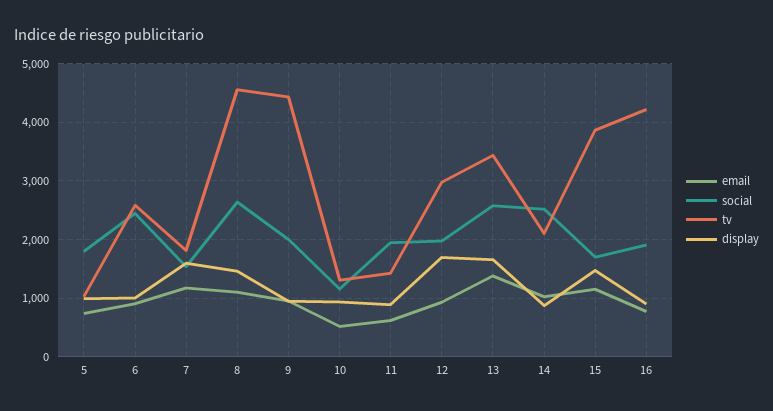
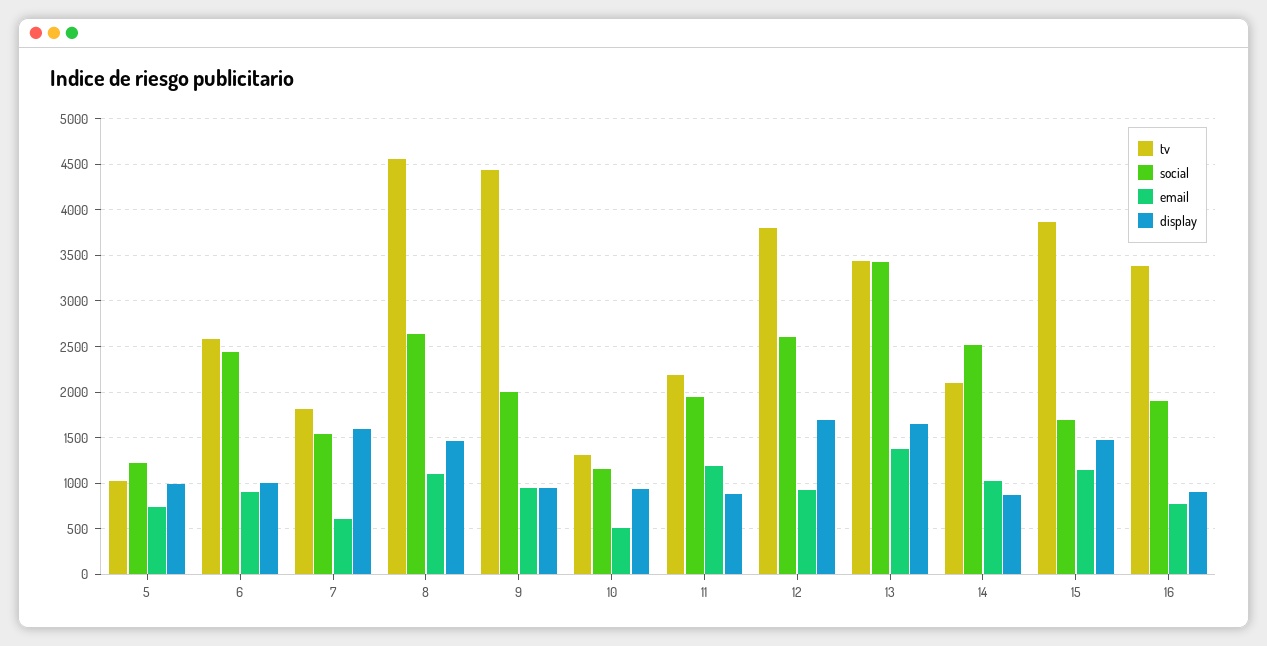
social, 5: 1800 -> 1200
email, 7: 1200 -> 600
email, 11: 600 -> 1200
tv, 11: 1400 -> 2200
social, 12: 2000 -> 2600
tv, 12: 3000 -> 3800
social, 13: 2600 -> 3400
tv, 16: 4200 -> 3400

